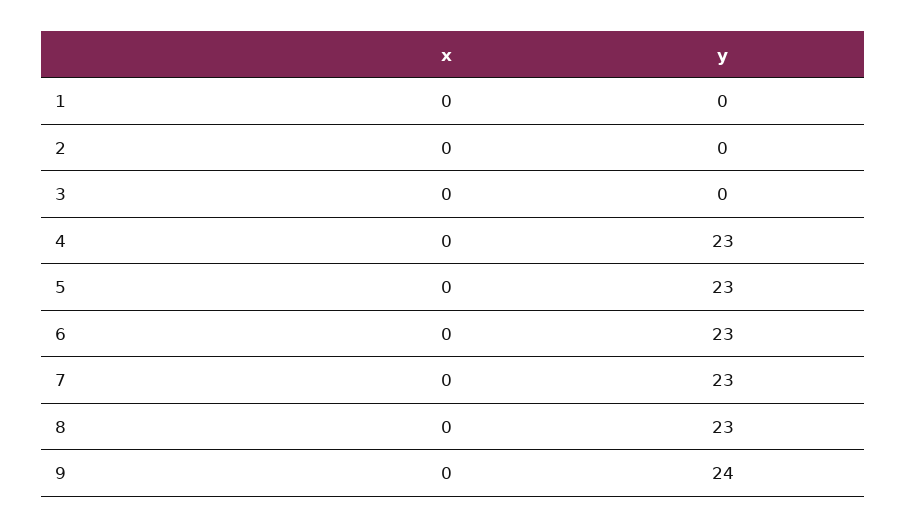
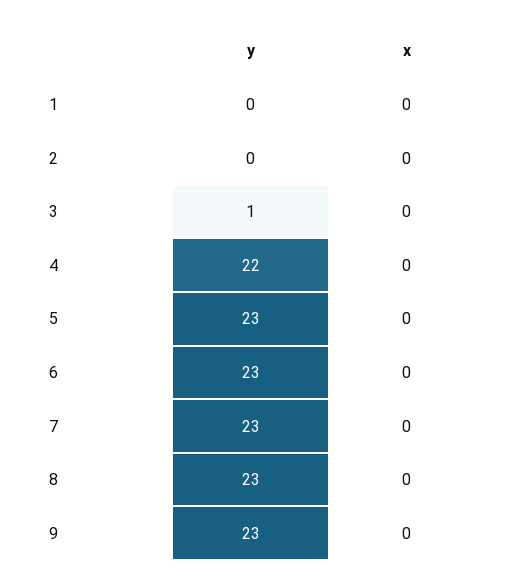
y, 3: 0 -> 1
y, 4: 23 -> 22
y, 9: 24 -> 23

